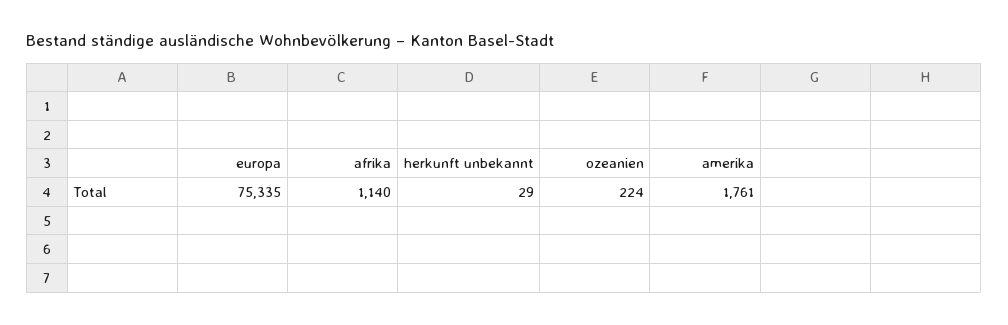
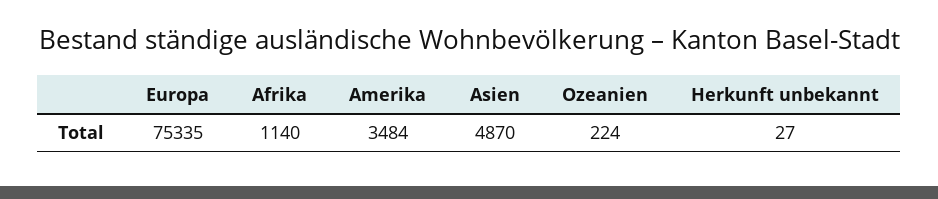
herkunft unbekannt: 29 -> 27
amerika: 1761 -> 3484
Asien: none -> 4870

